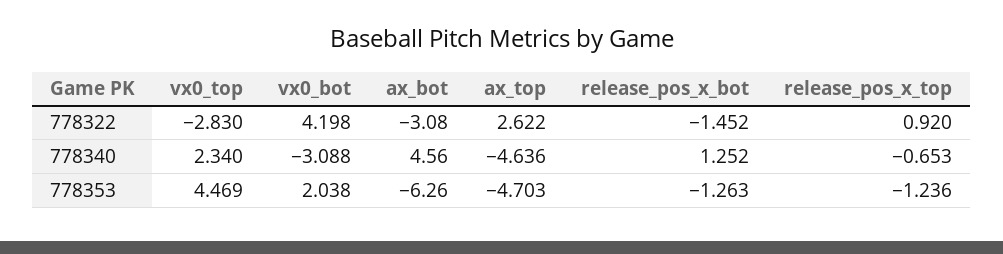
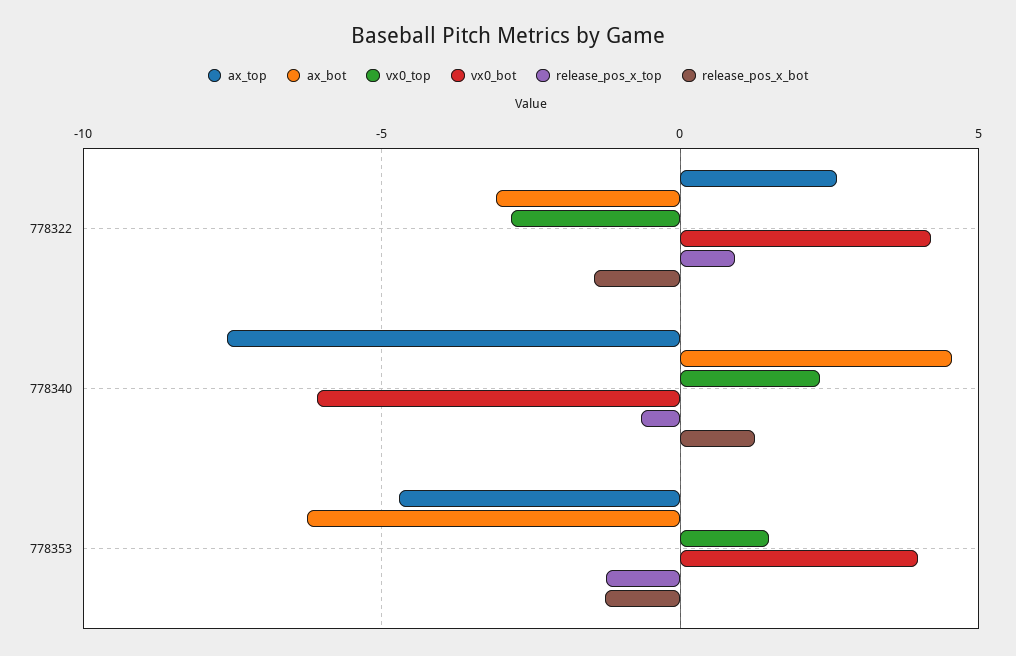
vx0_bot, 778340: -3.088 -> -6
ax_top, 778340: -4.636 -> -7.5
vx0_top, 778353: 4.469 -> 1.5
vx0_bot, 778353: 2.038 -> 4

